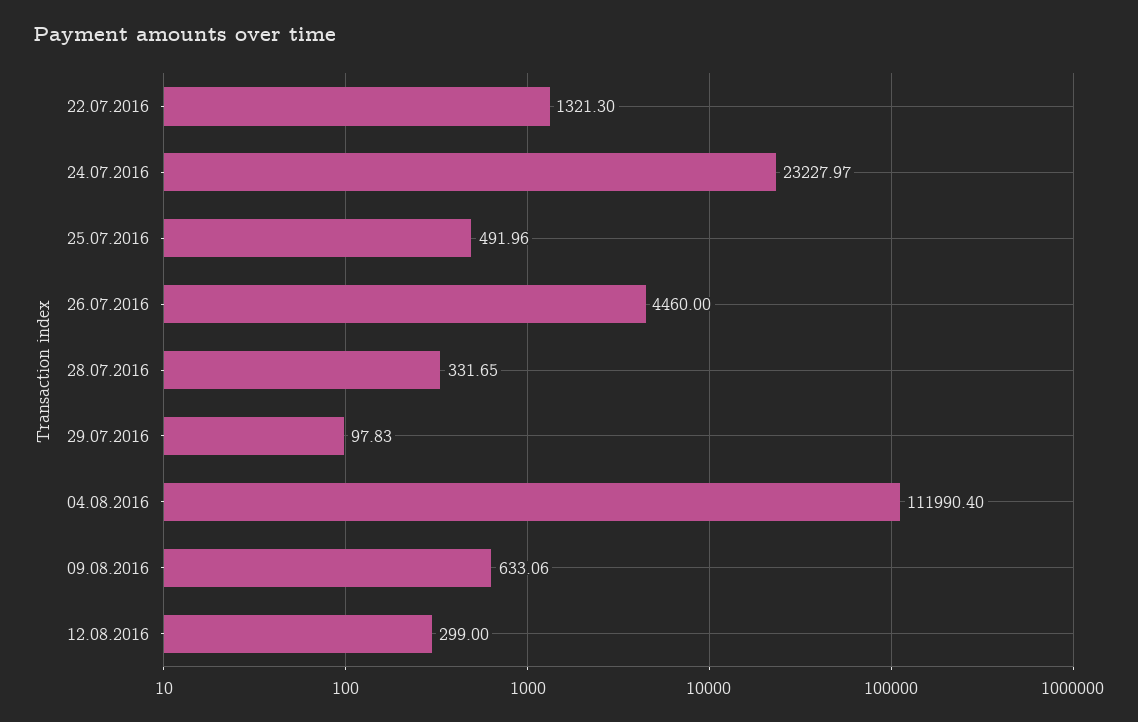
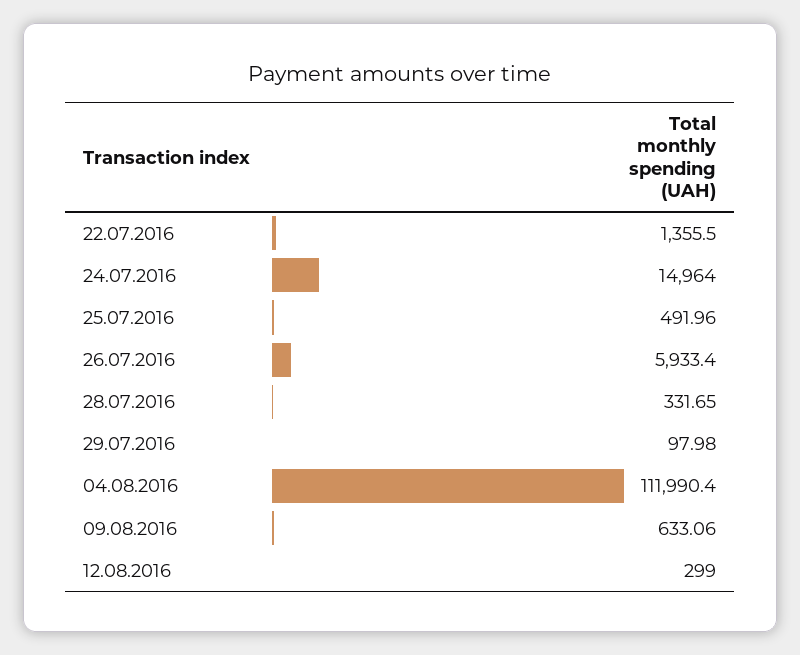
22.07.2016: 1321.3 -> 1355.5
24.07.2016: 23227.97 -> 14964
26.07.2016: 4460 -> 5933.4
29.07.2016: 97.83 -> 97.98

